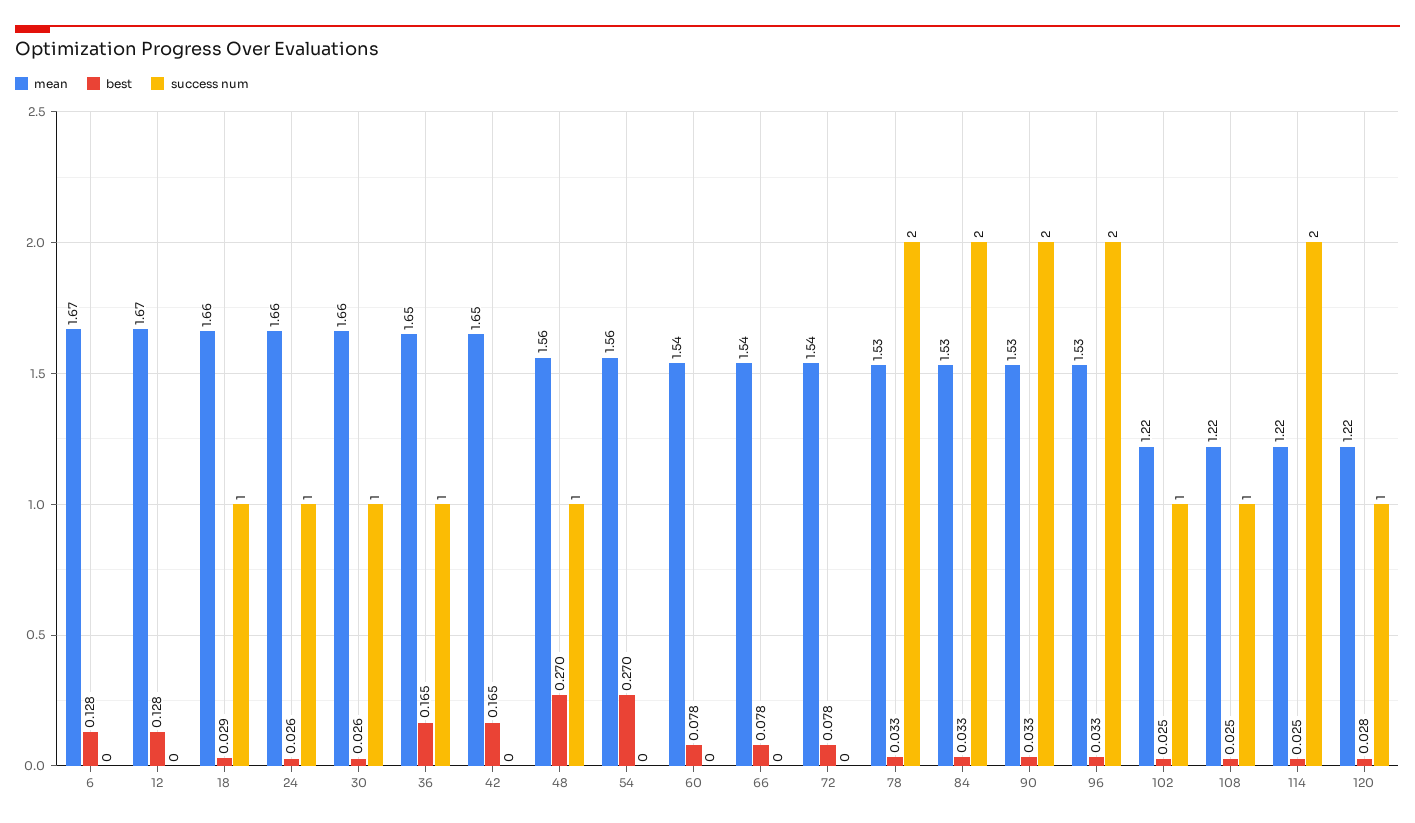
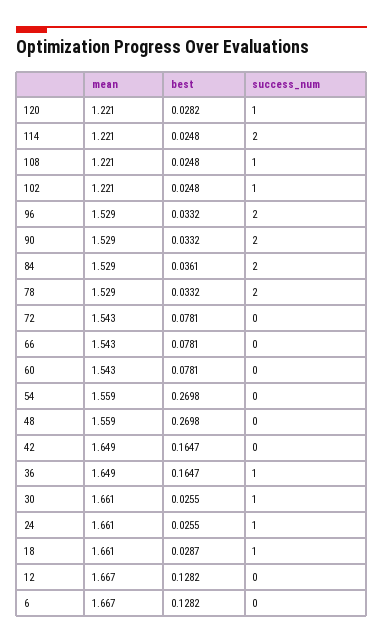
success num, 48: 1 -> 0
best, 84: 0.033 -> 0.0361

